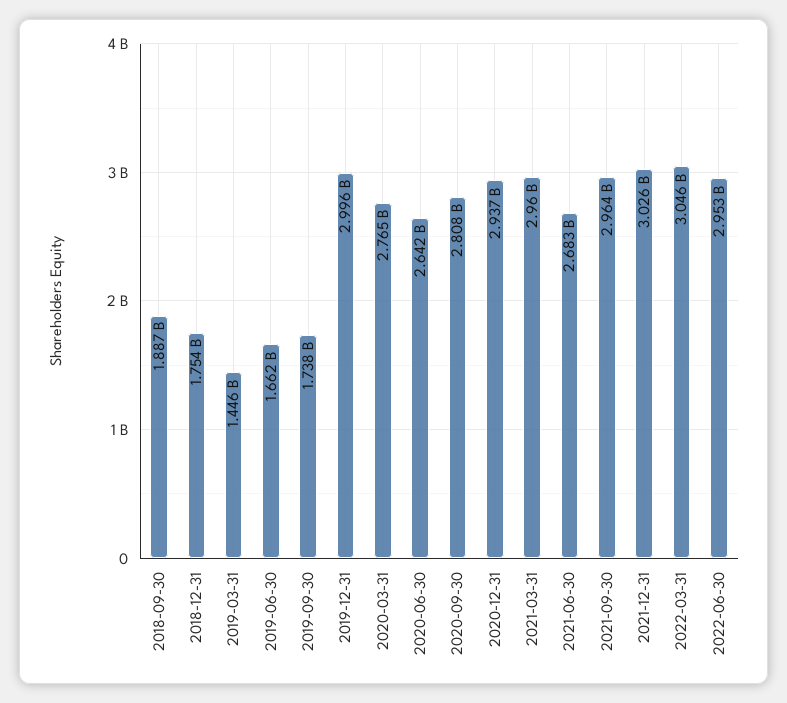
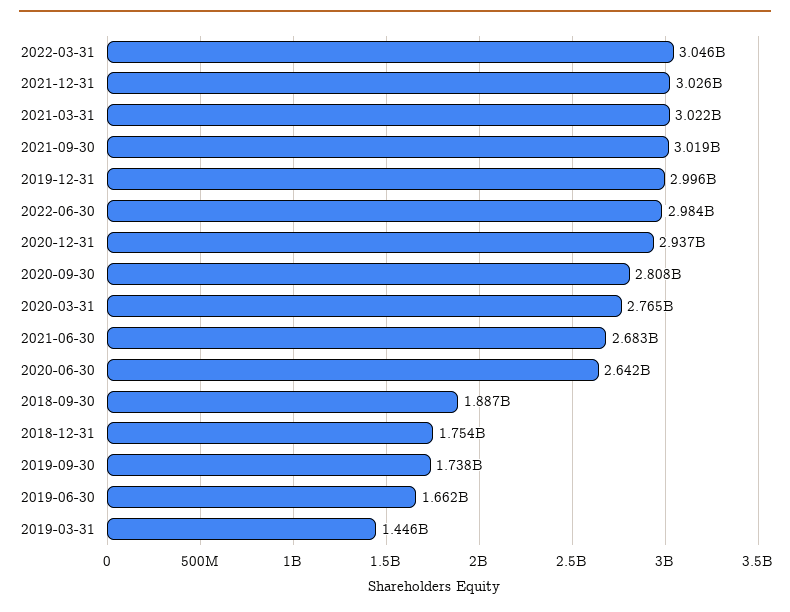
2021-03-31: 2960000000 -> 3022000000
2021-09-30: 2964000000 -> 3019000000
2022-06-30: 2953000000 -> 2984000000

